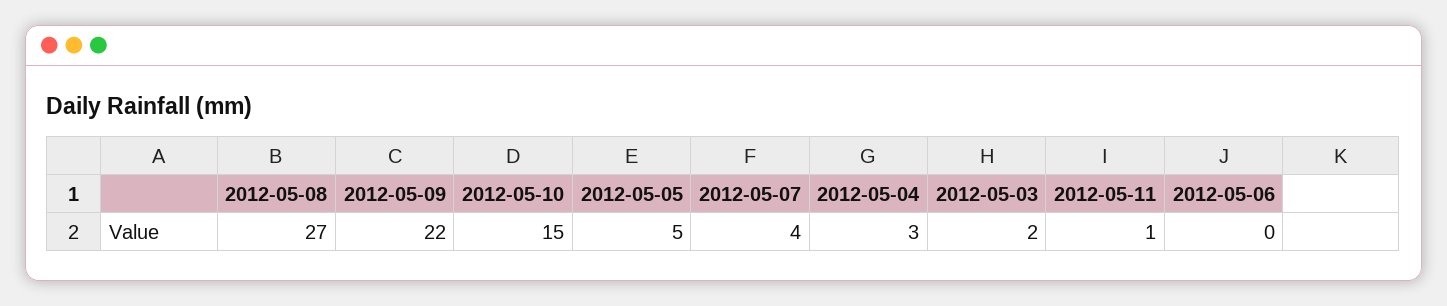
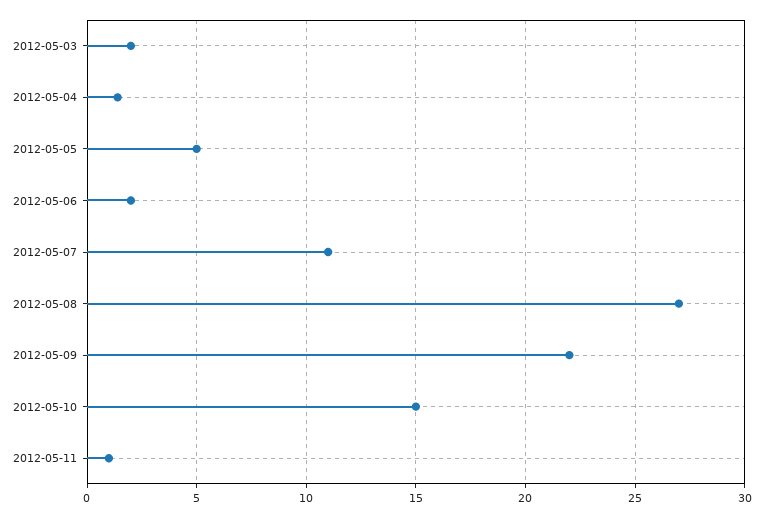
2012-05-07: 4 -> 11
2012-05-04: 3 -> 1.5
2012-05-06: 0 -> 2

